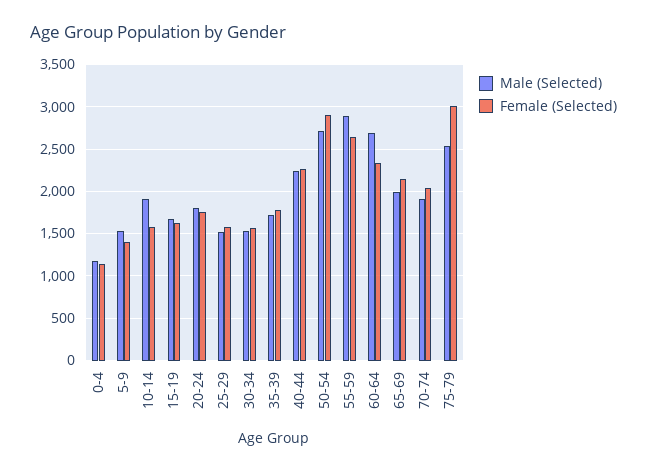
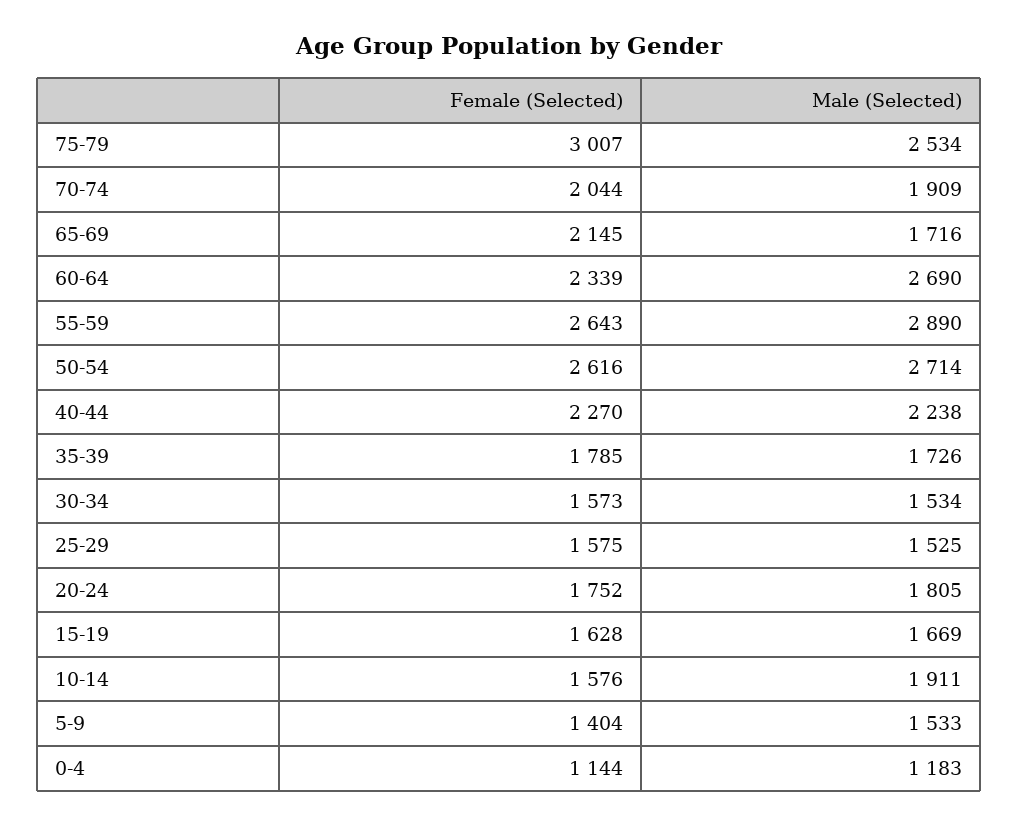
Female (Selected), 50-54: 2900 -> 2616
Male (Selected), 65-69: 2000 -> 1716

